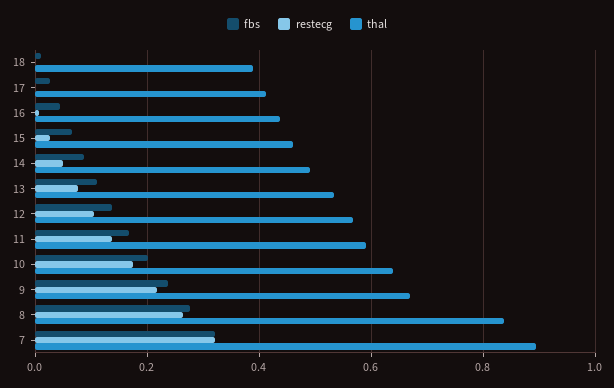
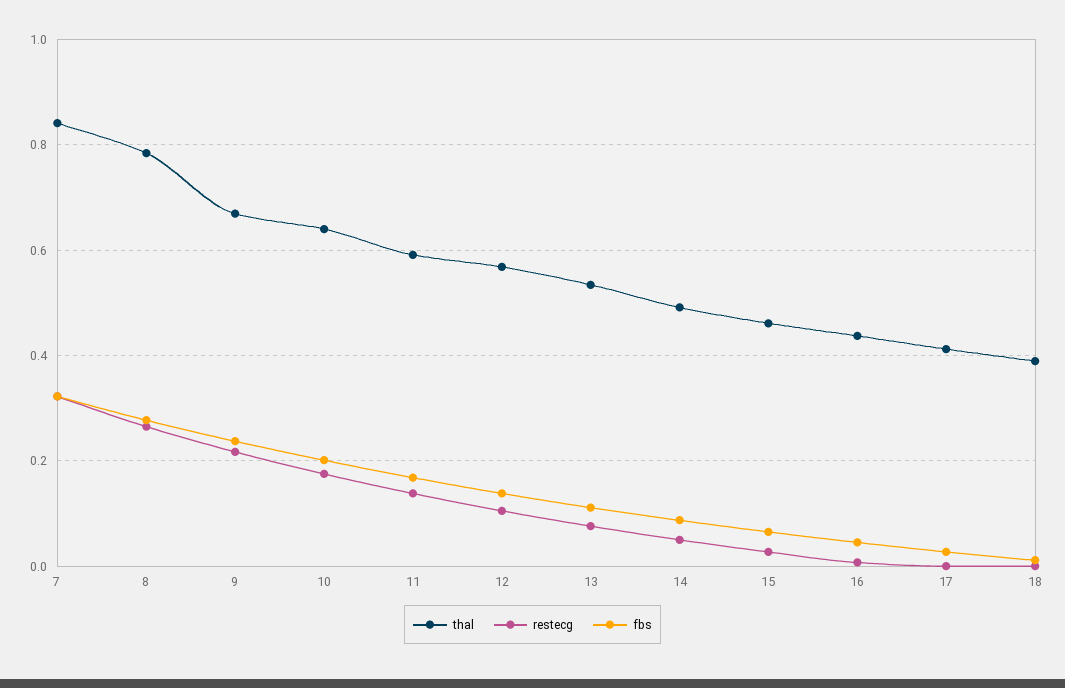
thal, 8: 0.84 -> 0.78
thal, 7: 0.9 -> 0.84

